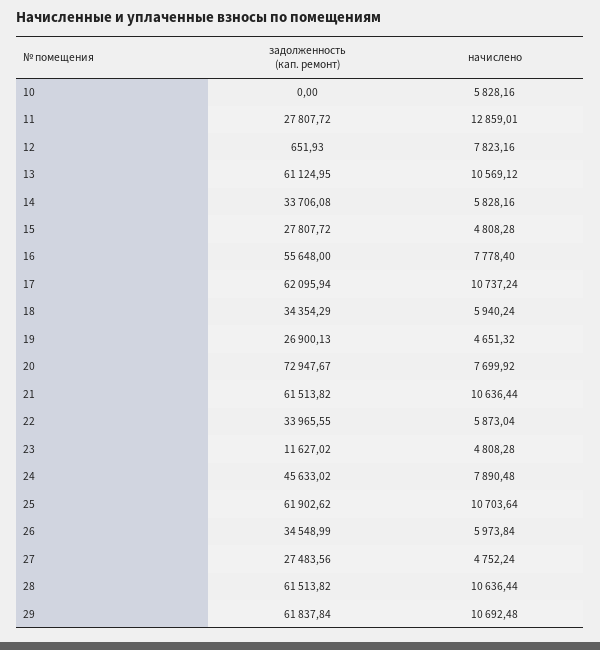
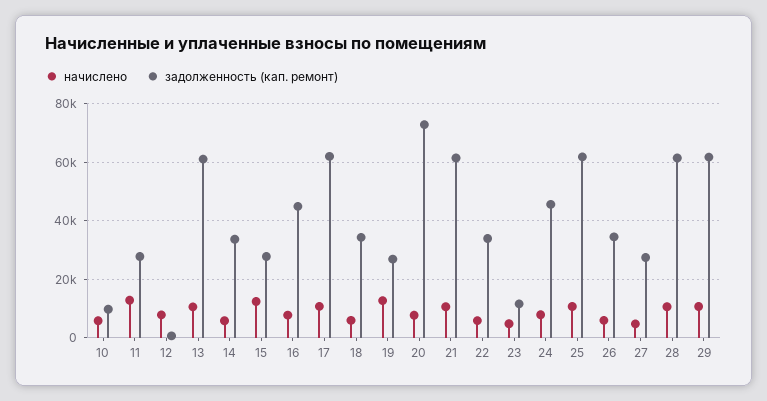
задолженность (кап. ремонт), 10: 0 -> 10000
начислено, 15: 4808.28 -> 12500
задолженность (кап. ремонт), 16: 55648 -> 45000
начислено, 19: 4651.32 -> 12500

